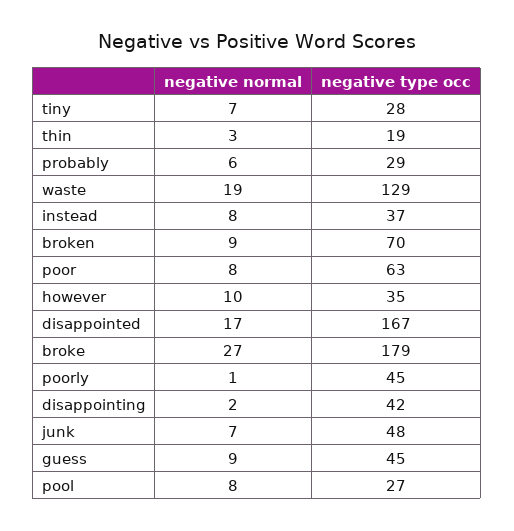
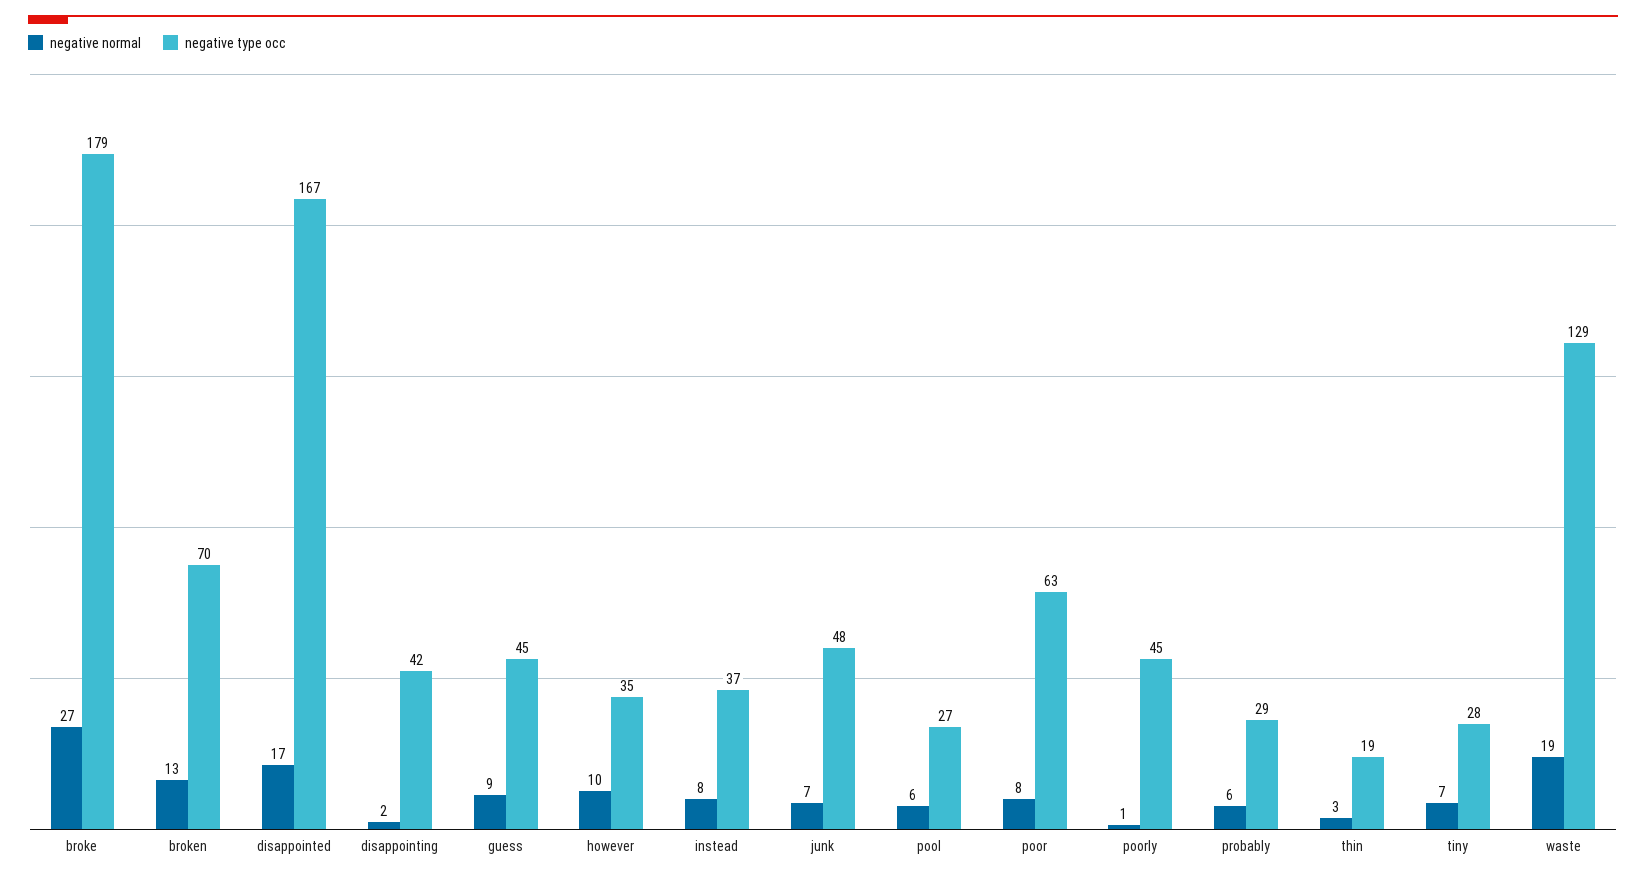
negative normal, broken: 9 -> 13
negative normal, pool: 8 -> 6

